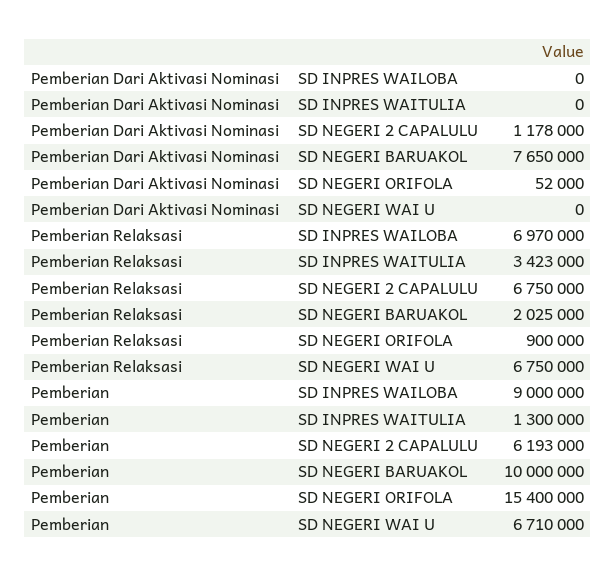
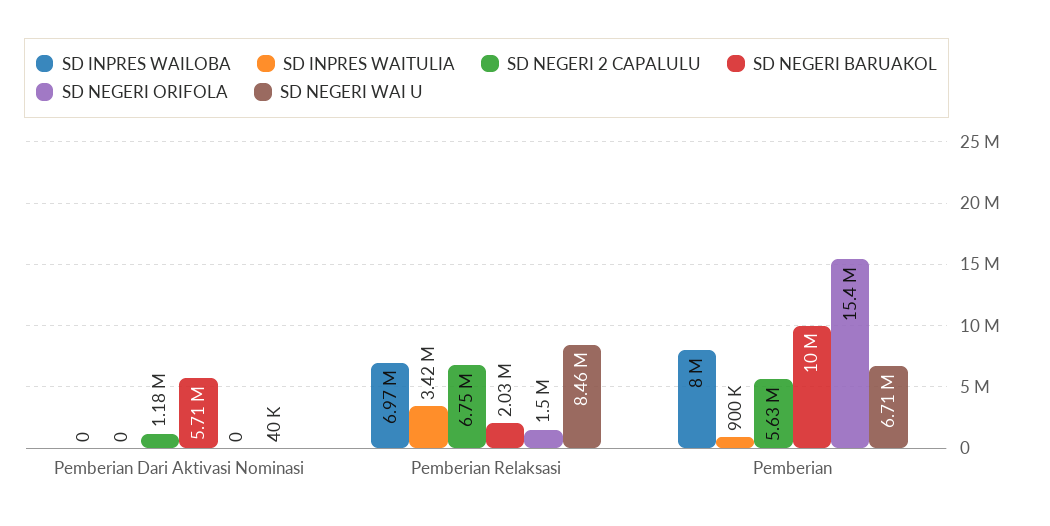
SD NEGERI BARUAKOL, Pemberian Dari Aktivasi Nominasi: 7650000 -> 5710000
SD NEGERI ORIFOLA, Pemberian Dari Aktivasi Nominasi: 52000 -> 0
SD NEGERI WAI U, Pemberian Dari Aktivasi Nominasi: 0 -> 40000
SD NEGERI ORIFOLA, Pemberian Relaksasi: 900000 -> 1500000
SD NEGERI WAI U, Pemberian Relaksasi: 6750000 -> 8460000
SD INPRES WAILOBA, Pemberian: 9000000 -> 8000000
SD INPRES WAITULIA, Pemberian: 1300000 -> 900000
SD NEGERI 2 CAPALULU, Pemberian: 6193000 -> 5630000

